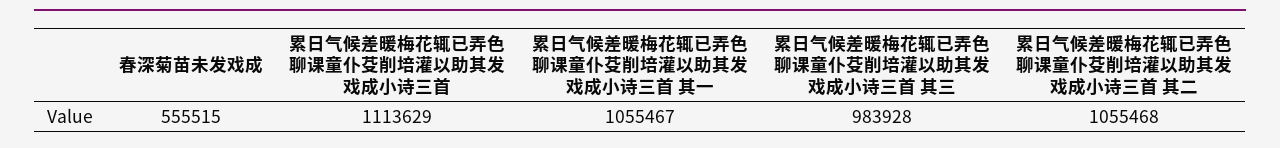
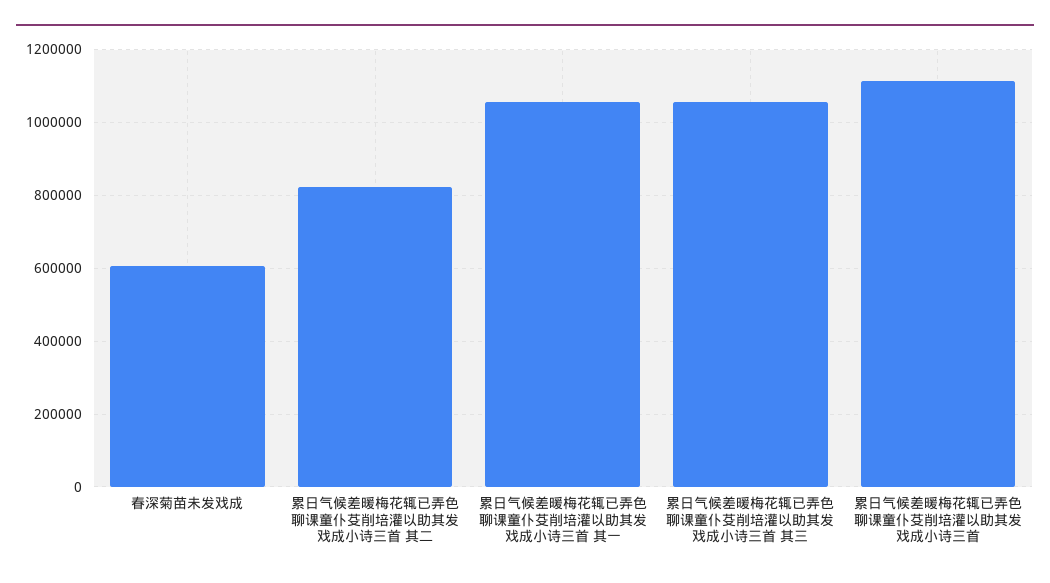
春深菊苗未发戏成: 555515 -> 600000
累日气候差暖梅花辄已弄色聊课童仆芟削培灌以助其发戏成小诗三首 其三: 983928 -> 1060000
累日气候差暖梅花辄已弄色聊课童仆芟削培灌以助其发戏成小诗三首 其二: 1055468 -> 820000

